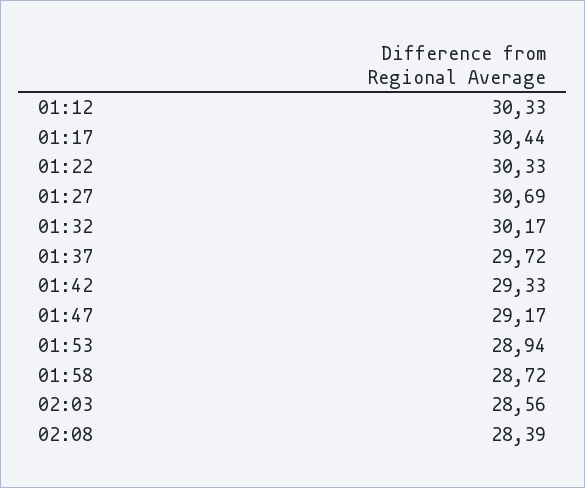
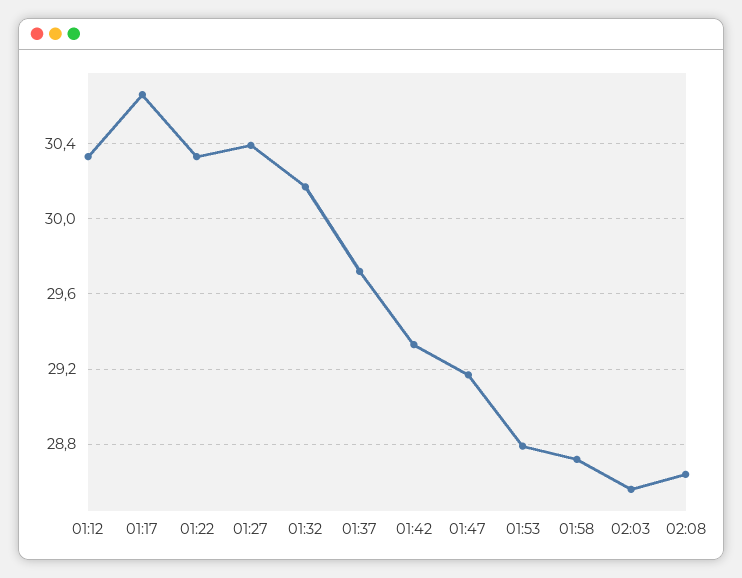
01:17: 30.44 -> 30.65
01:27: 30.69 -> 30.4
01:53: 28.94 -> 28.8
02:08: 28.39 -> 28.65

